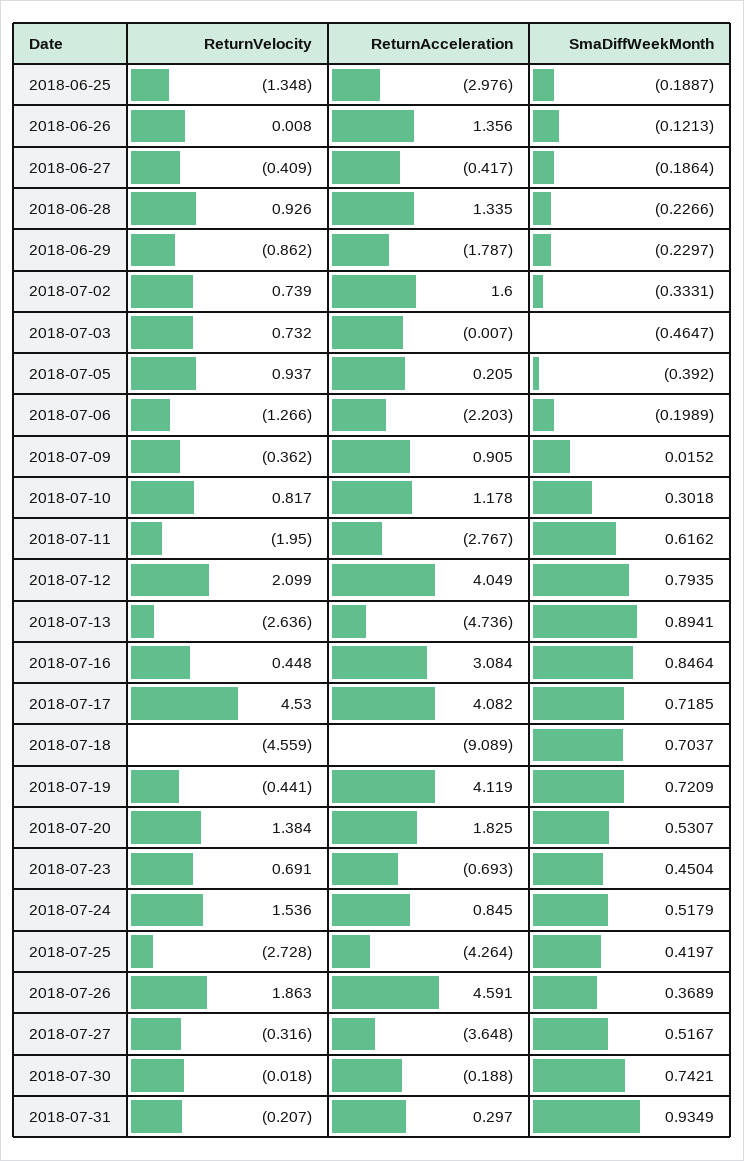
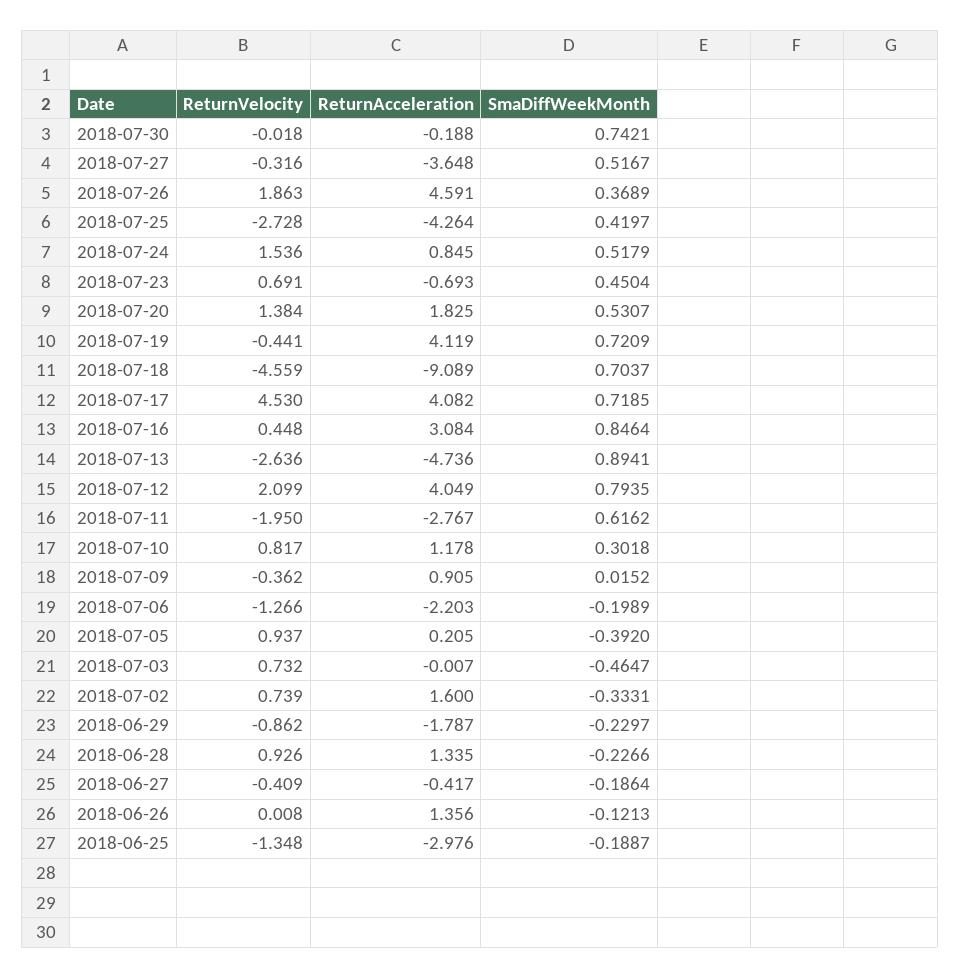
ReturnVelocity, 2018-07-31: -0.207 -> none
ReturnAcceleration, 2018-07-31: 0.297 -> none
SmaDiffWeekMonth, 2018-07-31: 0.9349 -> none

